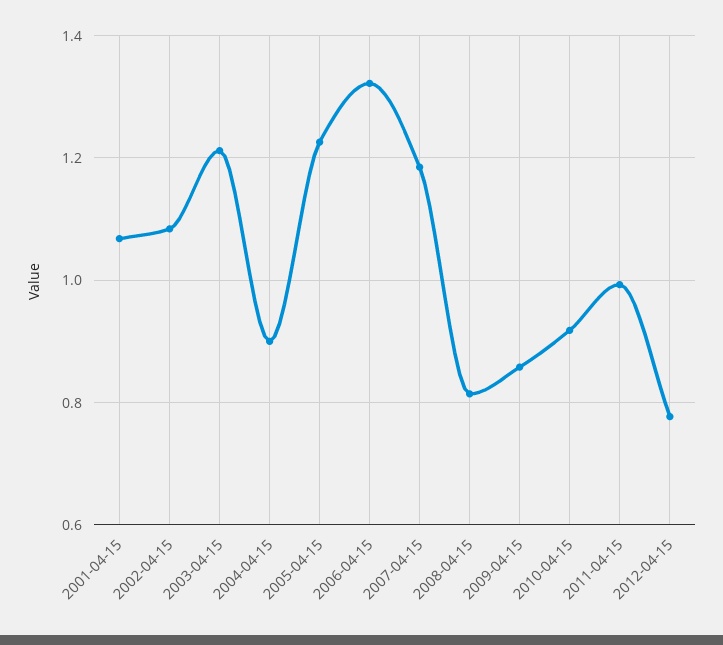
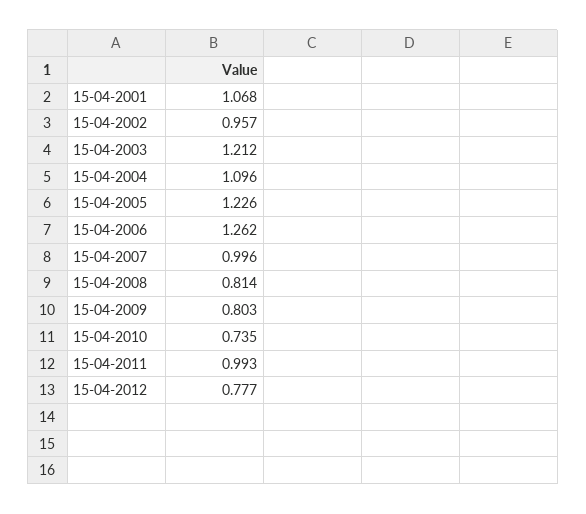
2002-04-15: 1.08 -> 0.957
2004-04-15: 0.9 -> 1.096
2006-04-15: 1.32 -> 1.262
2007-04-15: 1.18 -> 0.996
2009-04-15: 0.86 -> 0.803
2010-04-15: 0.92 -> 0.735

